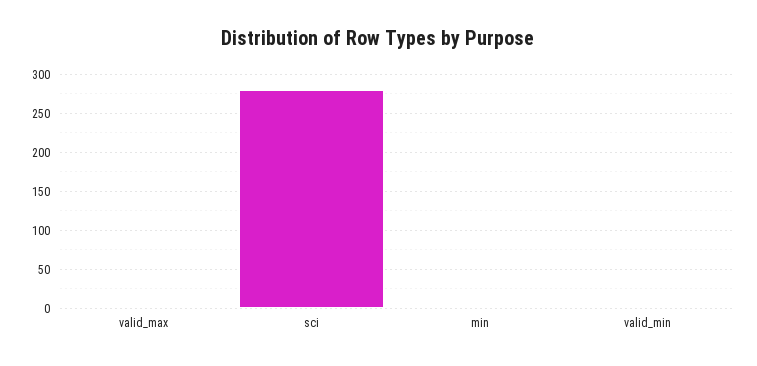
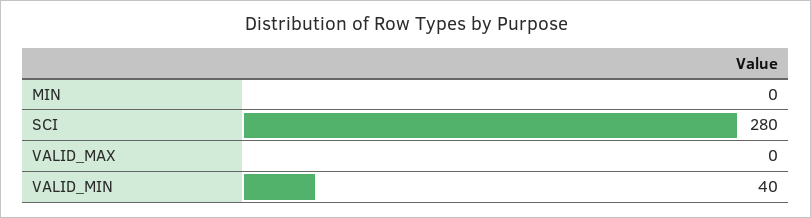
valid_min: 0 -> 40

